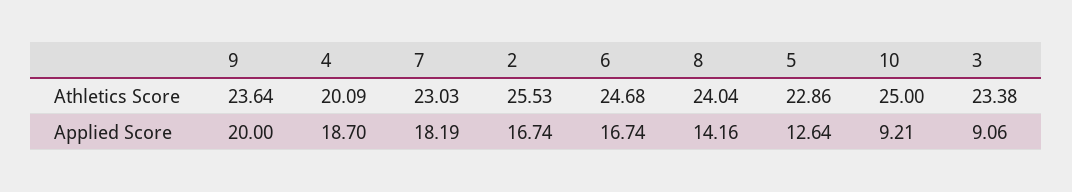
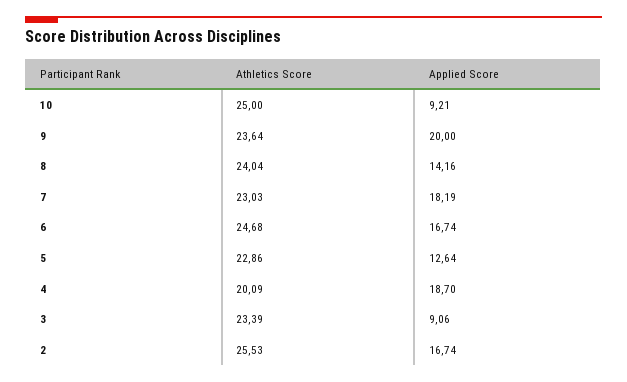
3, Athletics Score: 23.38 -> 23.39

